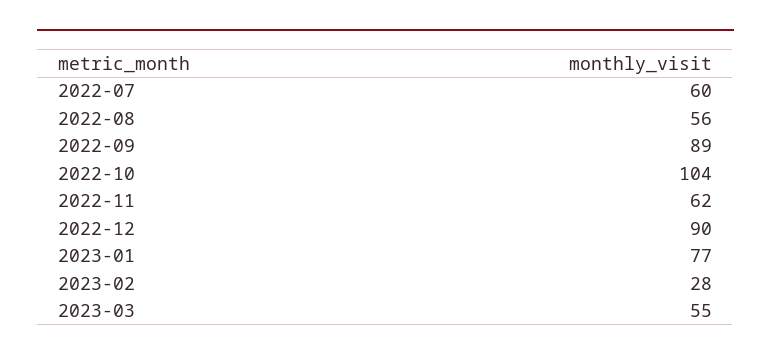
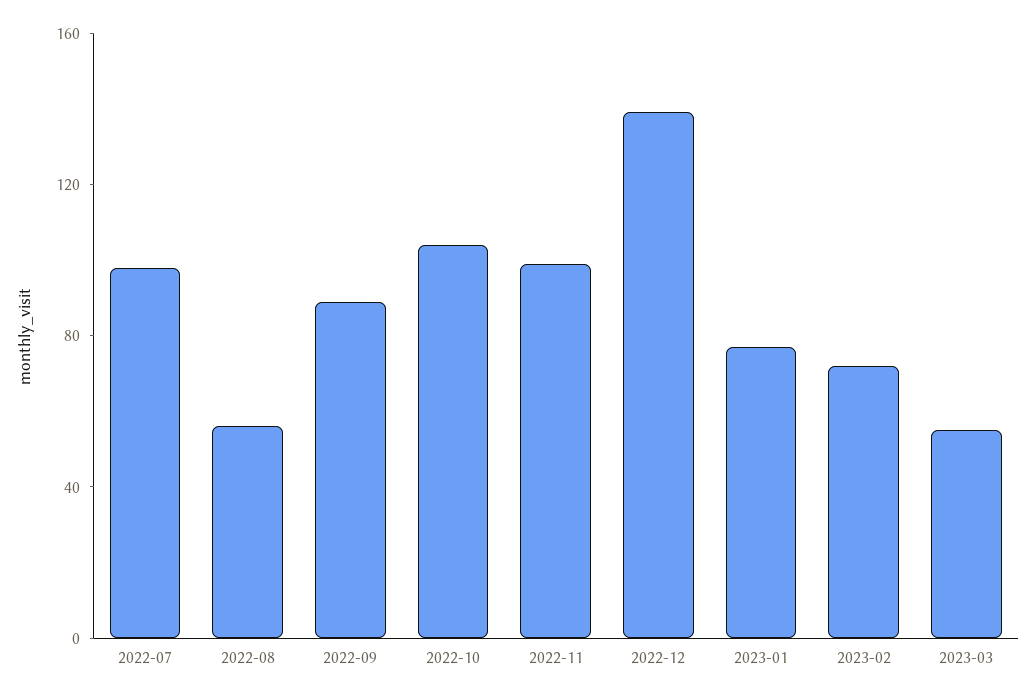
2022-07: 60 -> 100
2022-11: 62 -> 100
2022-12: 90 -> 140
2023-02: 28 -> 70

